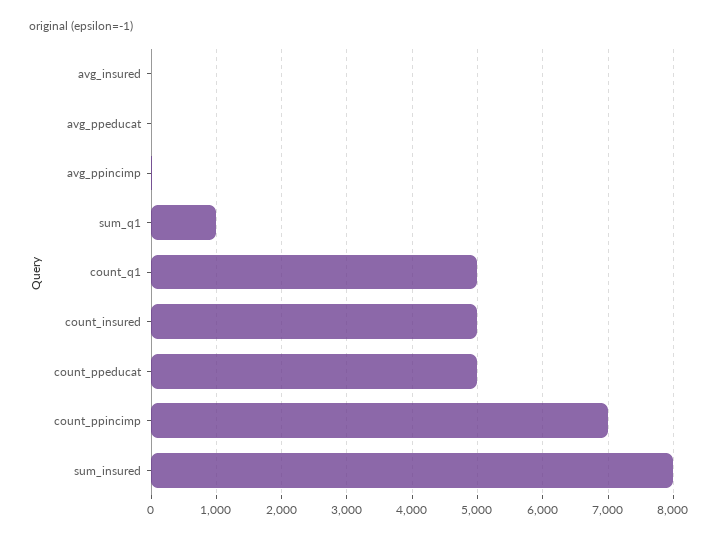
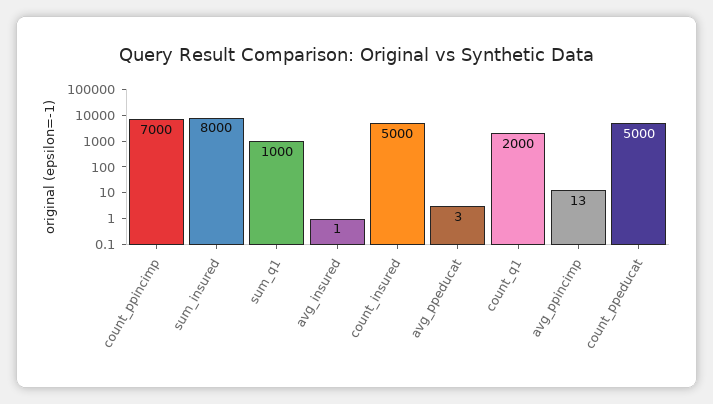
count_q1: 5000 -> 2000

